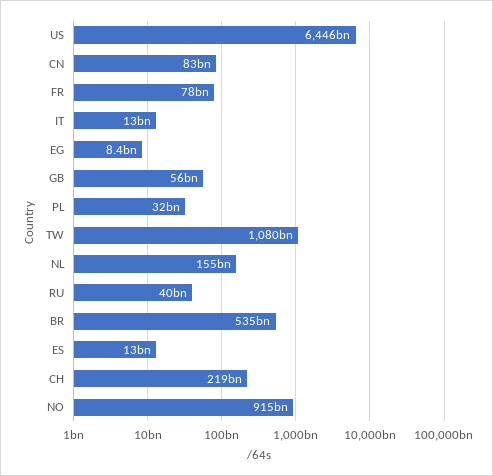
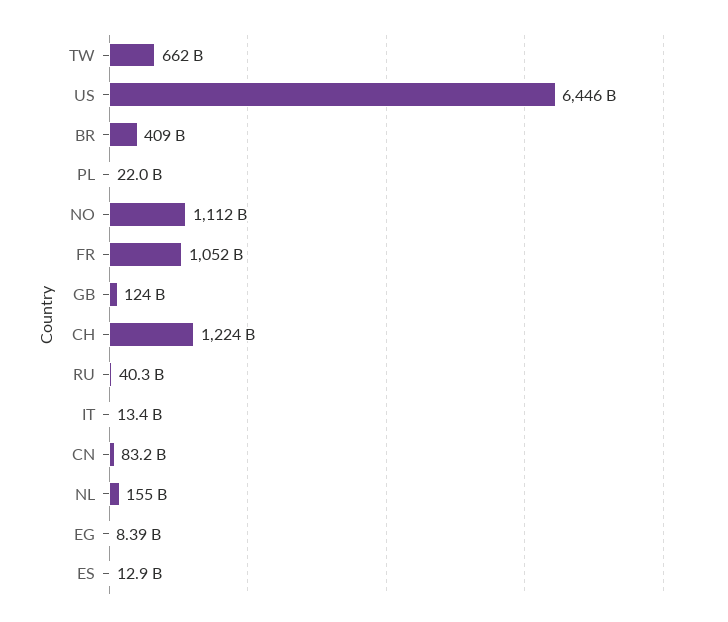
FR: 78000000000 -> 1052000000000
GB: 56000000000 -> 124000000000
PL: 32000000000 -> 22000000000
TW: 1080000000000 -> 662000000000
BR: 535000000000 -> 409000000000
CH: 219000000000 -> 1224000000000
NO: 915000000000 -> 1112000000000

